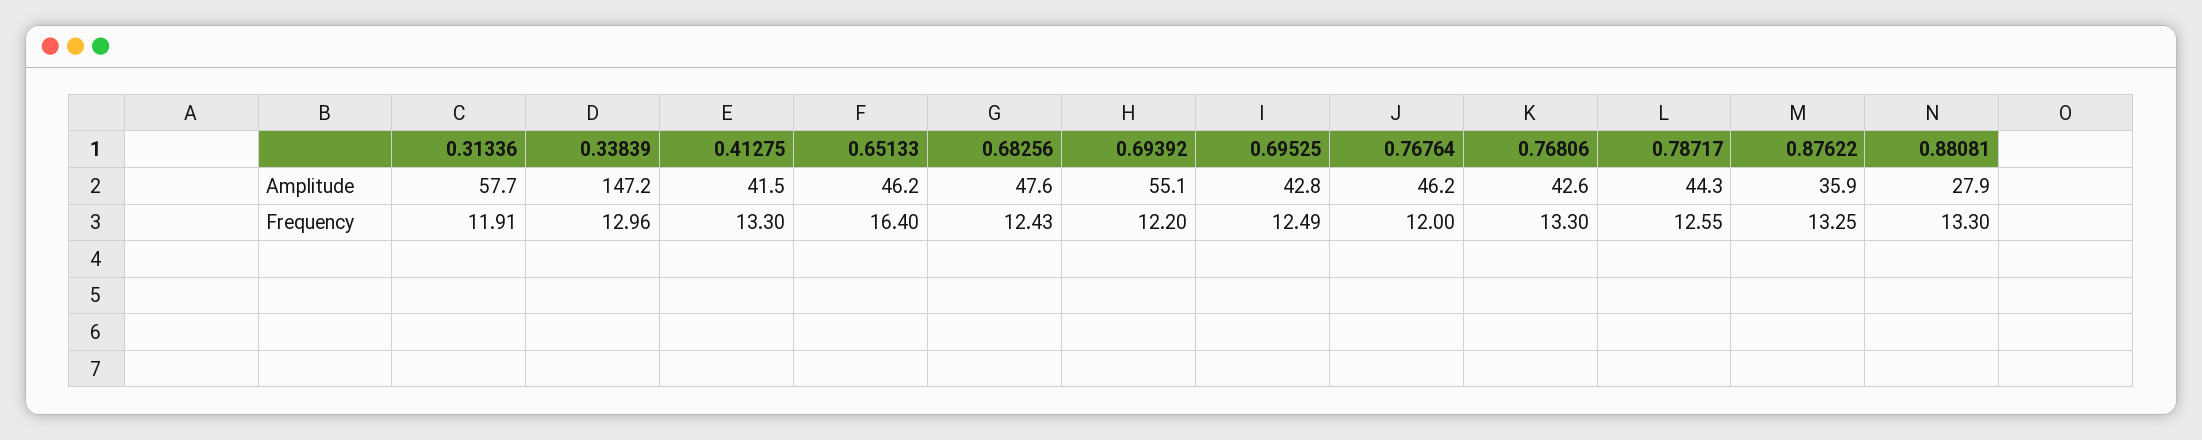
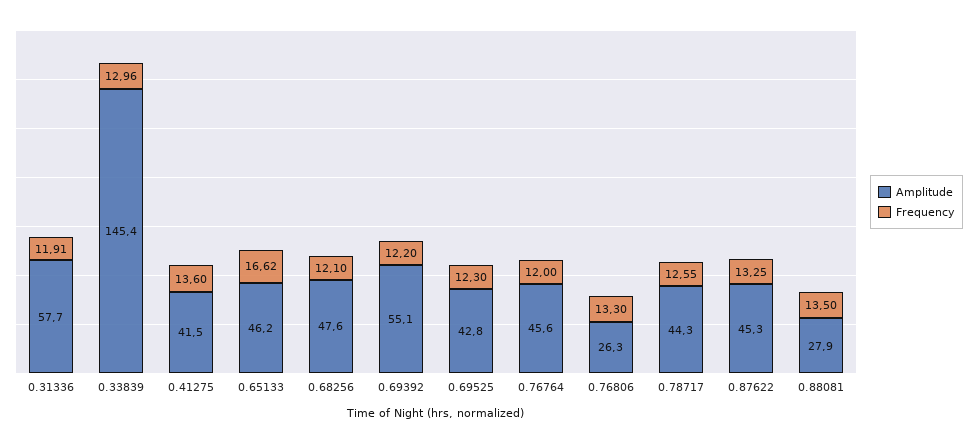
Amplitude, 0.33839: 147.2 -> 145.4
Amplitude, 0.76764: 46.2 -> 45.6
Amplitude, 0.76806: 42.6 -> 26.3
Amplitude, 0.87622: 35.9 -> 45.3
Frequency, 0.41275: 13.3 -> 13.6
Frequency, 0.65133: 16.4 -> 16.62
Frequency, 0.68256: 12.43 -> 12.1
Frequency, 0.69525: 12.49 -> 12.3
Frequency, 0.88081: 13.3 -> 13.5

